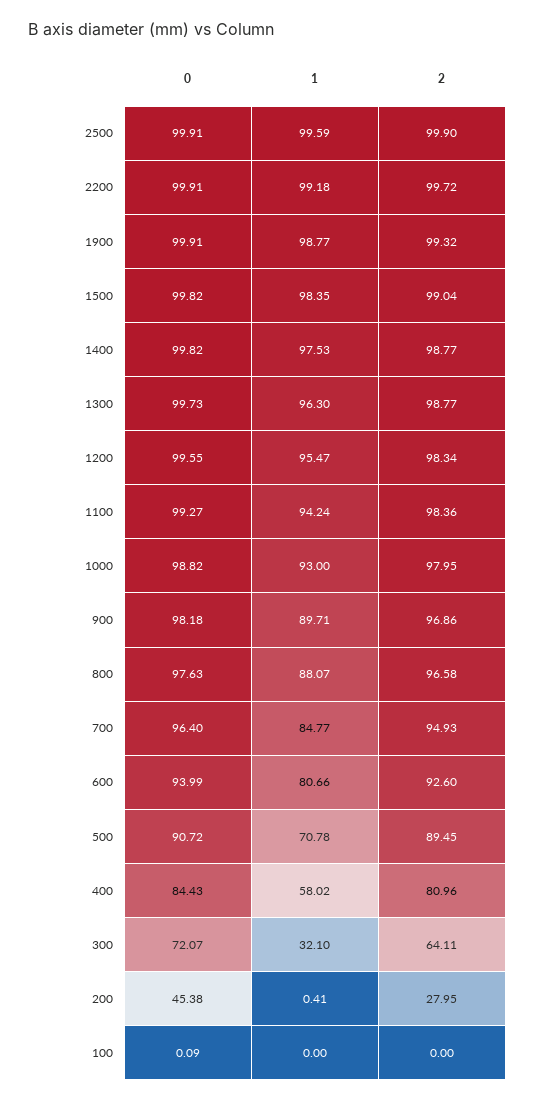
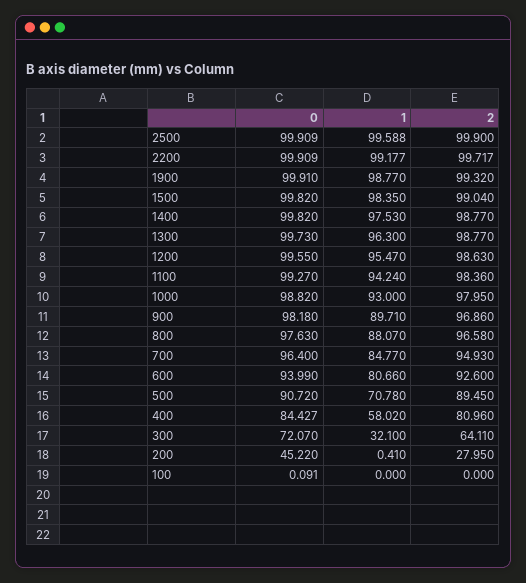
2, 1200: 98.34 -> 98.63
0, 200: 45.38 -> 45.22

